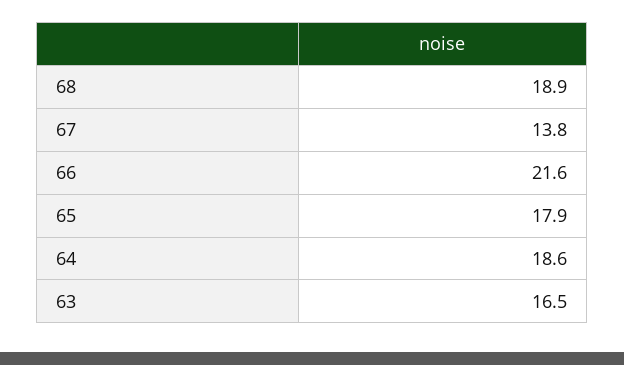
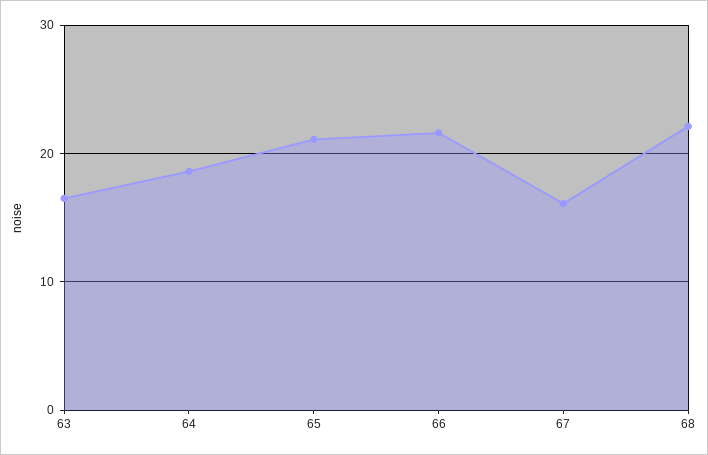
68: 18.9 -> 22
67: 13.8 -> 16
65: 17.9 -> 21

